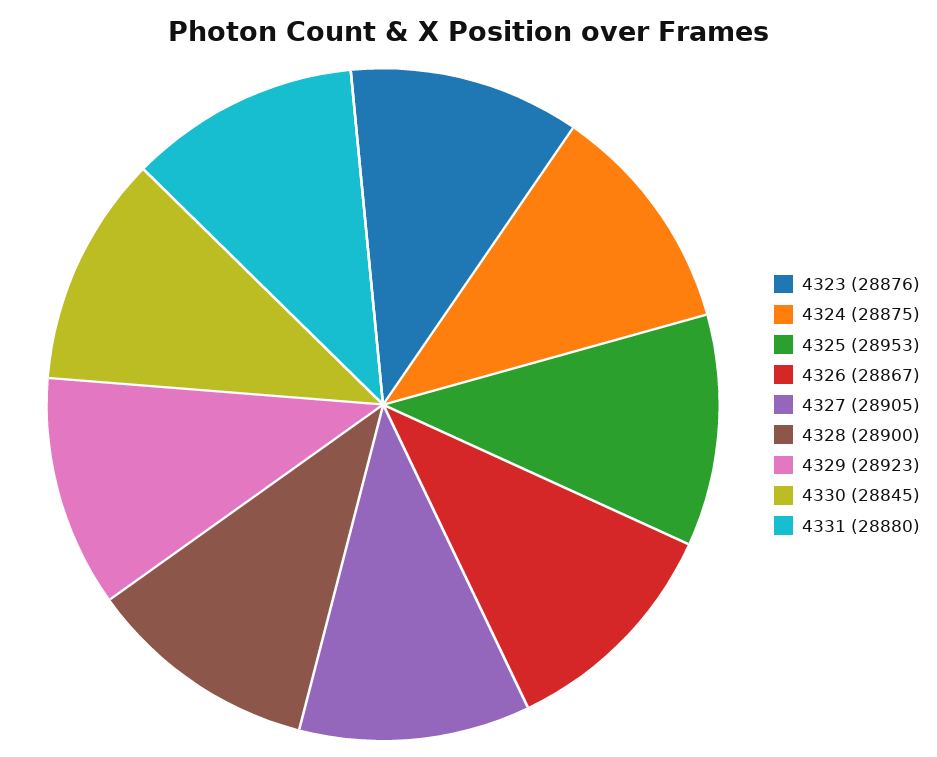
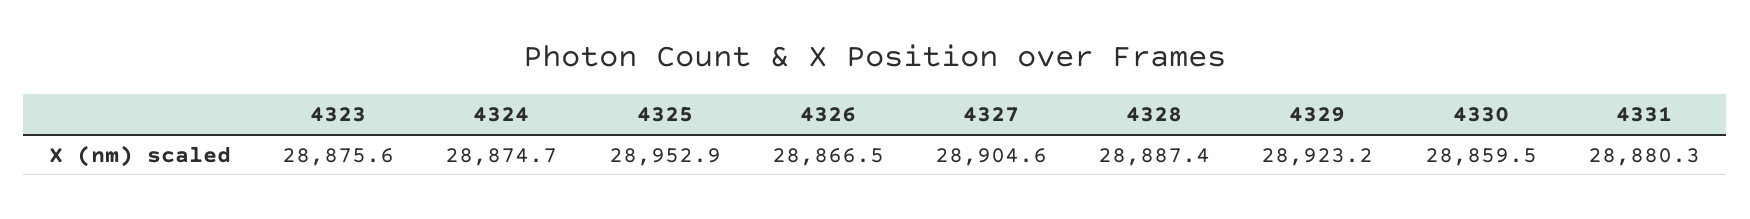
4328: 28900 -> 28887.4
4330: 28845 -> 28859.5

